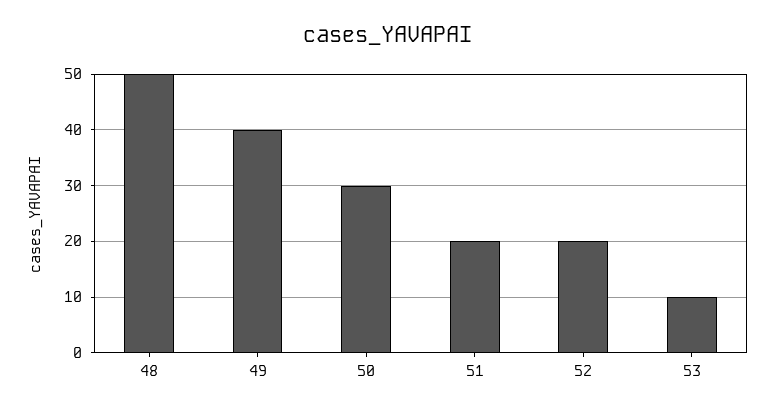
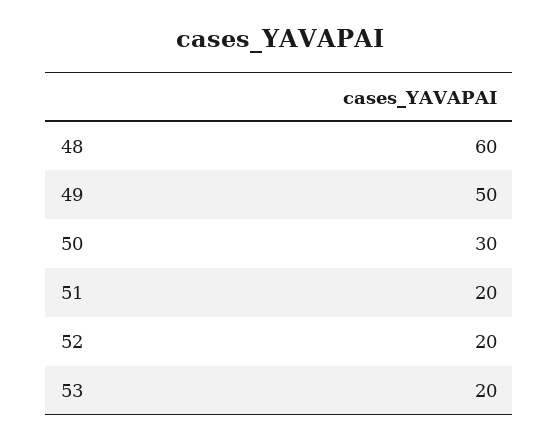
48: 50 -> 60
49: 40 -> 50
53: 10 -> 20

